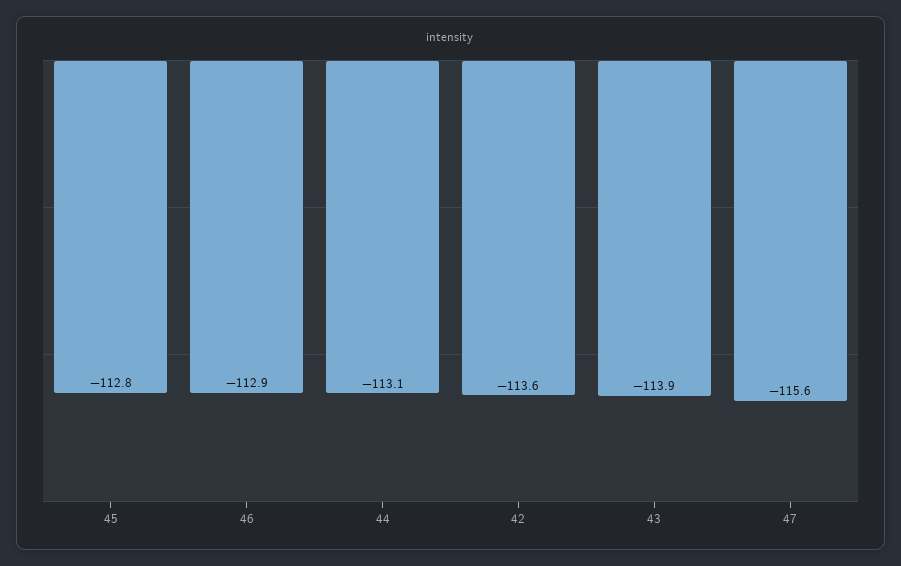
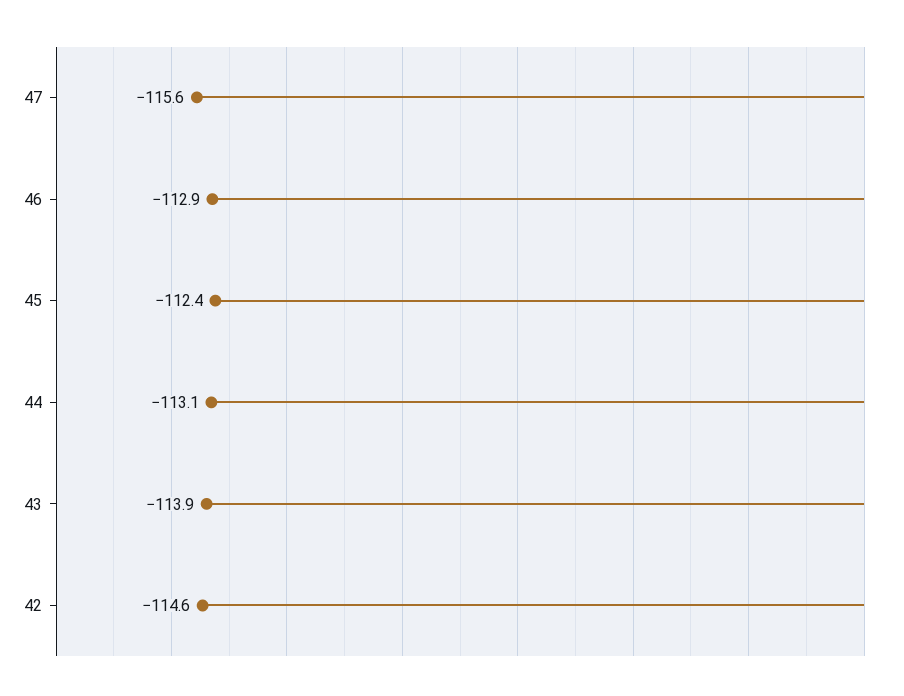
45: -112.8 -> -112.4
42: -113.6 -> -114.6

